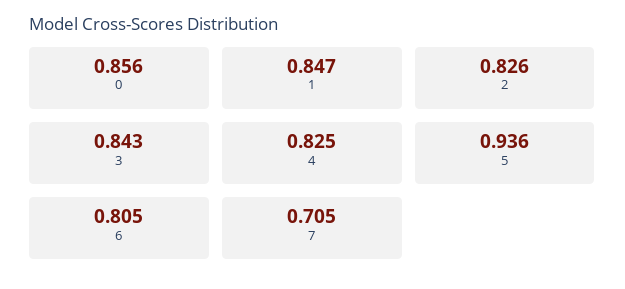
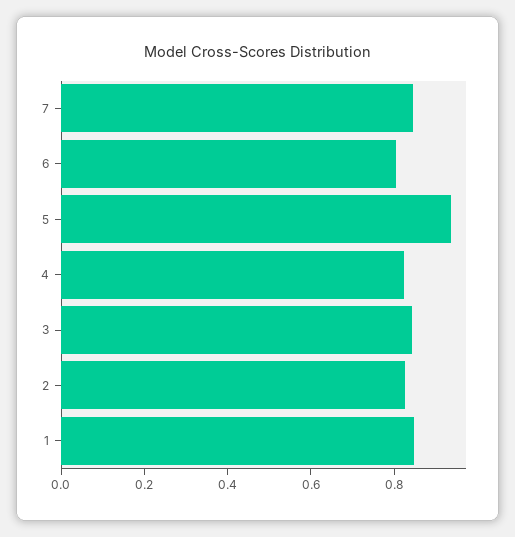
0: 0.856 -> none
7: 0.705 -> 0.85

